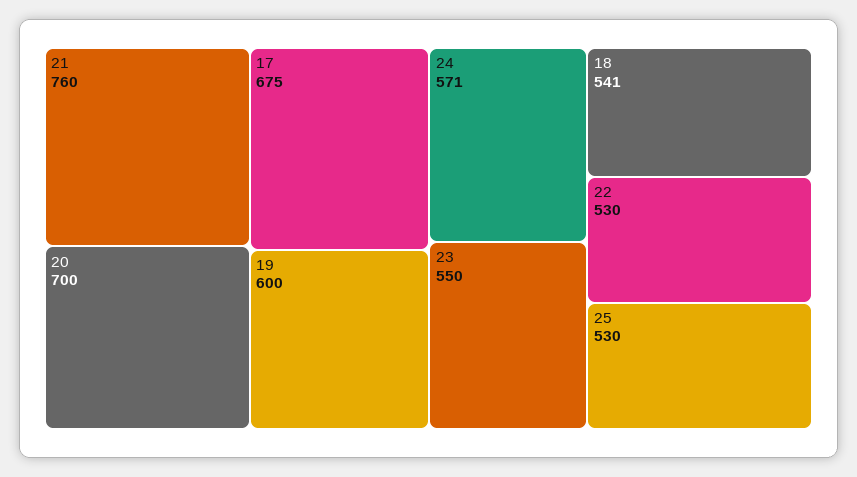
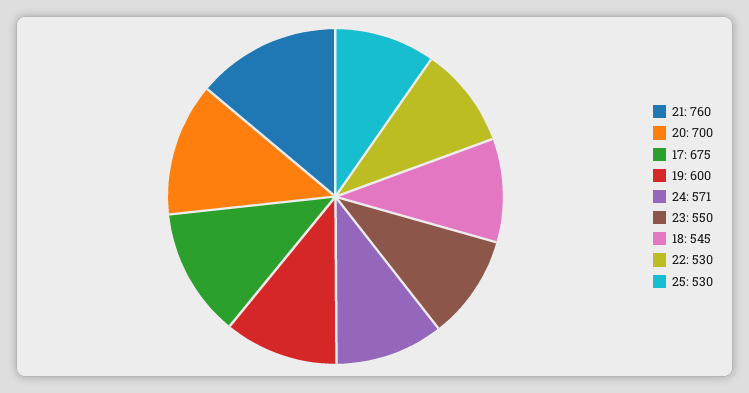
18: 541 -> 545

